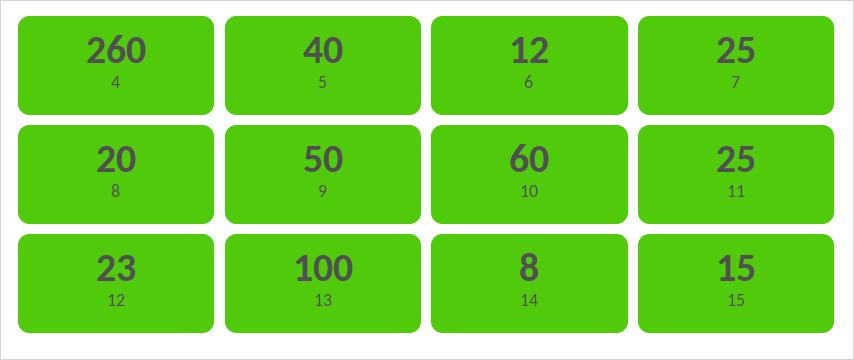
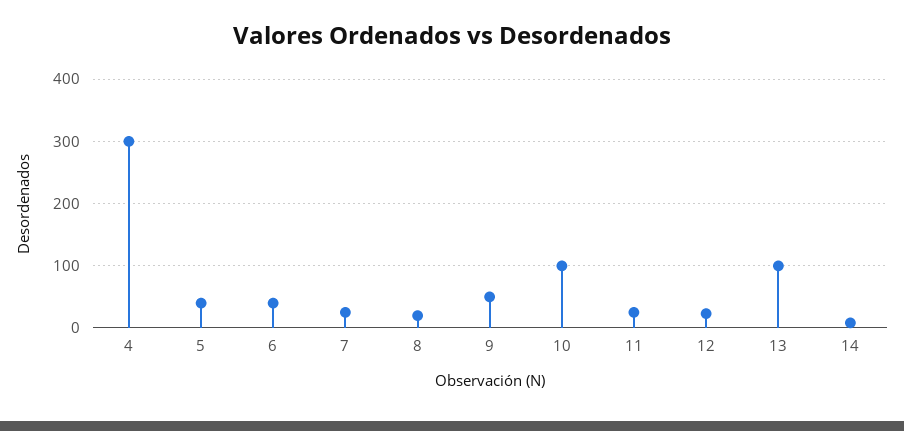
4: 260 -> 300
6: 12 -> 40
10: 60 -> 100
15: 15 -> none

